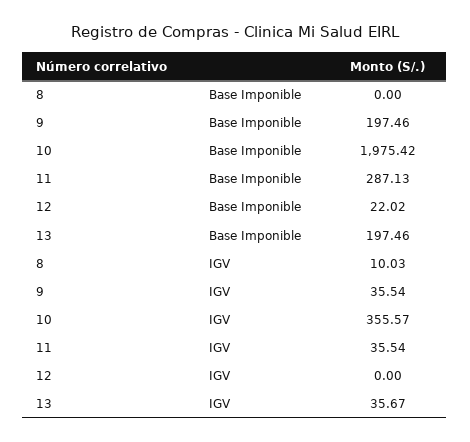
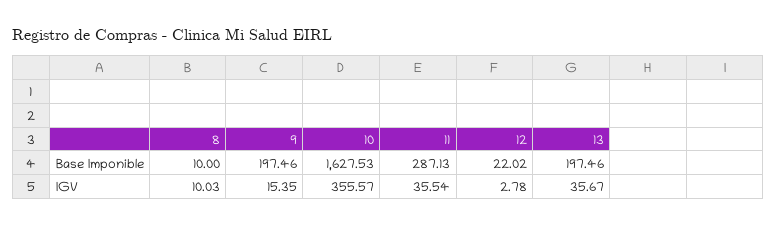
8, Base Imponible: 0 -> 10
10, Base Imponible: 1975.42 -> 1627.53
9, IGV: 35.54 -> 15.35
12, IGV: 0 -> 2.78

